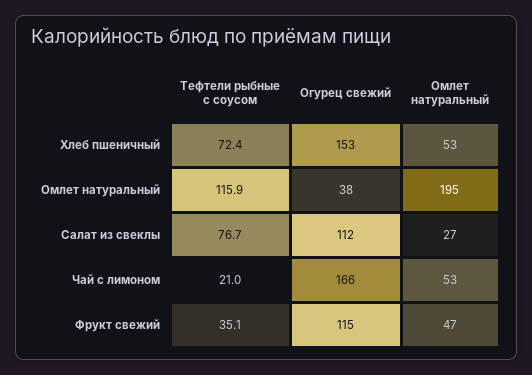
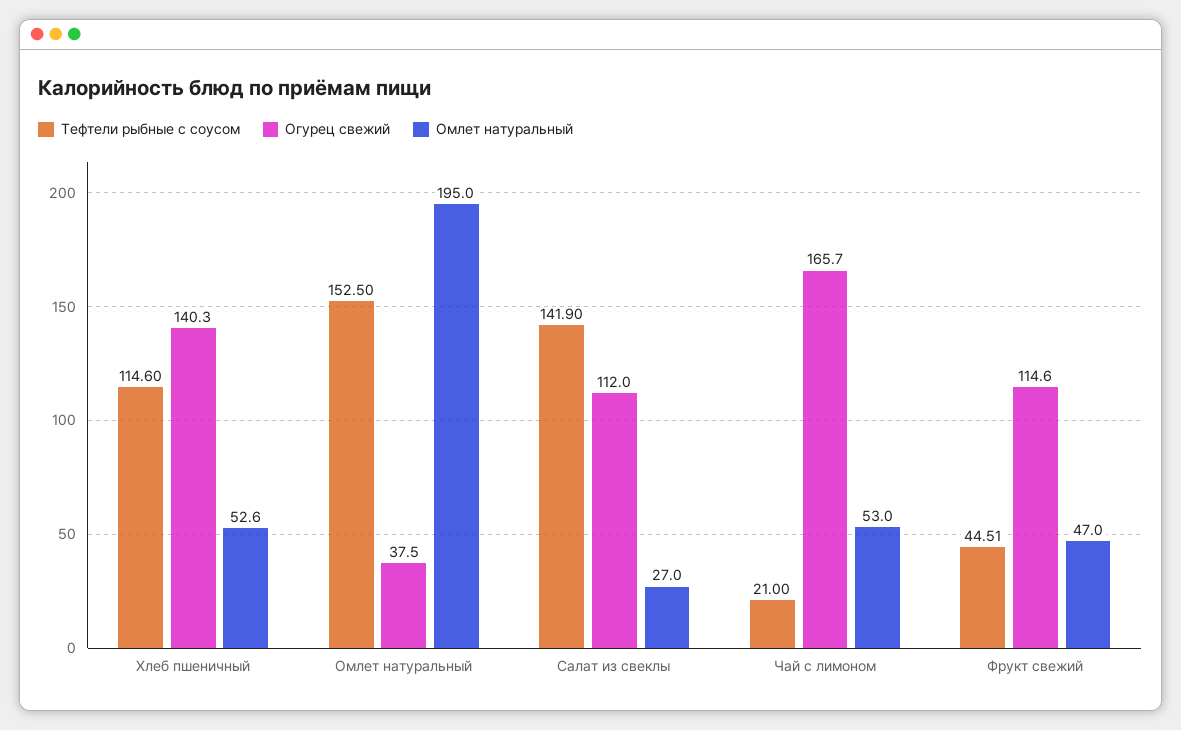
Тефтели рыбные с соусом, Хлеб пшеничный: 72.4 -> 114.6
Огурец свежий, Хлеб пшеничный: 153 -> 140.3
Тефтели рыбные с соусом, Омлет натуральный: 115.9 -> 152.5
Тефтели рыбные с соусом, Салат из свеклы: 76.7 -> 141.9
Тефтели рыбные с соусом, Фрукт свежий: 35.1 -> 44.51

